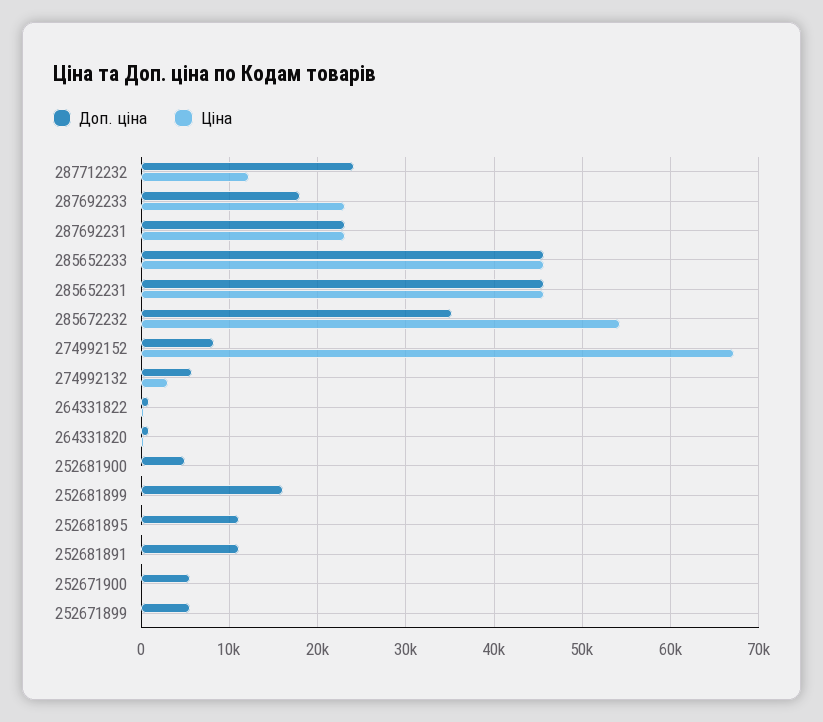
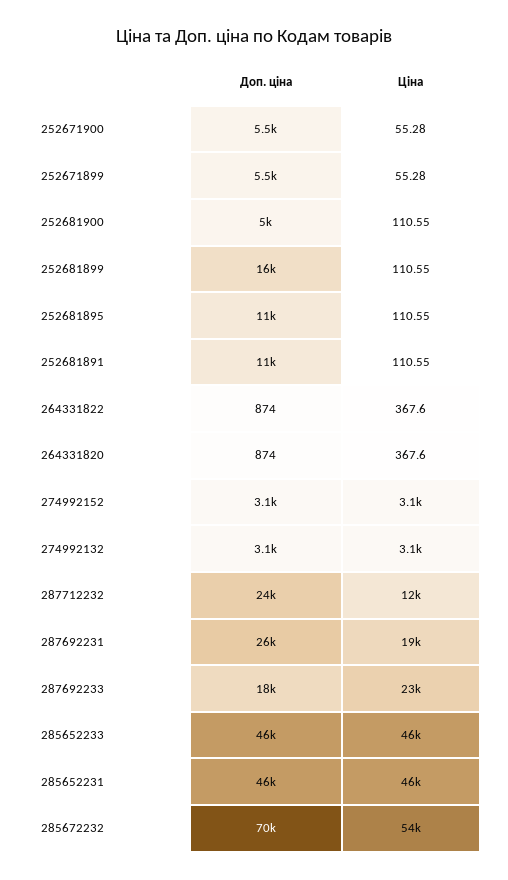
Доп. ціна, 287692231: 23000 -> 26000
Ціна, 287692231: 23000 -> 19000
Доп. ціна, 285672232: 35000 -> 70000
Доп. ціна, 274992152: 8000 -> 3100
Ціна, 274992152: 67000 -> 3100
Доп. ціна, 274992132: 6000 -> 3100

